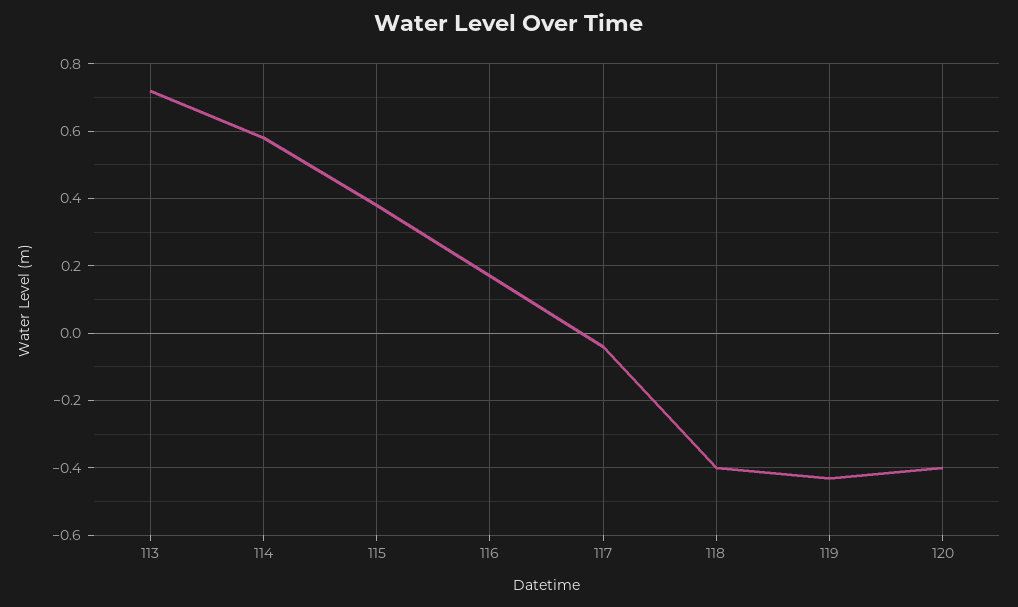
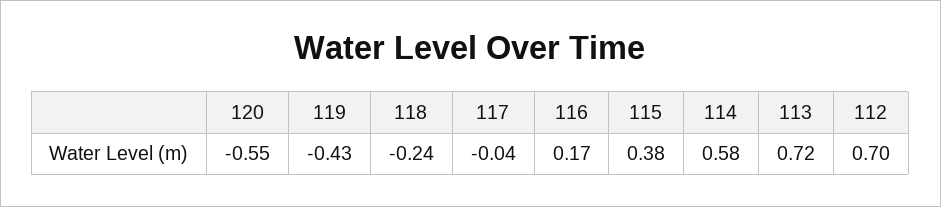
118: -0.4 -> -0.24
120: -0.4 -> -0.55
112: none -> 0.7

